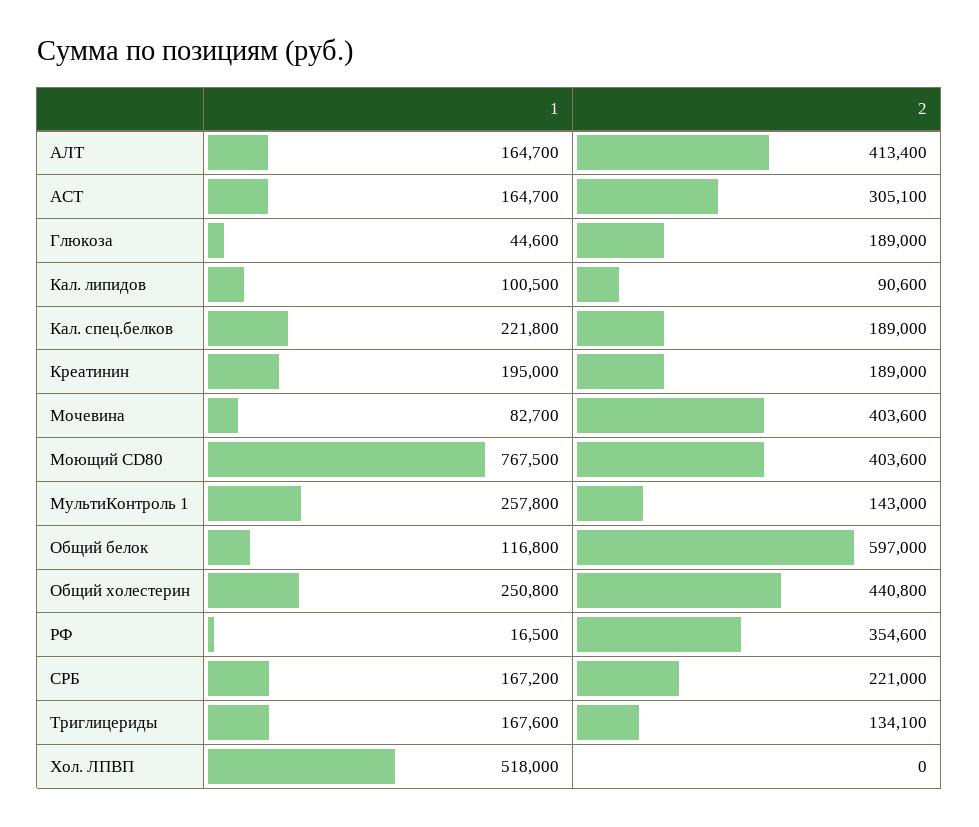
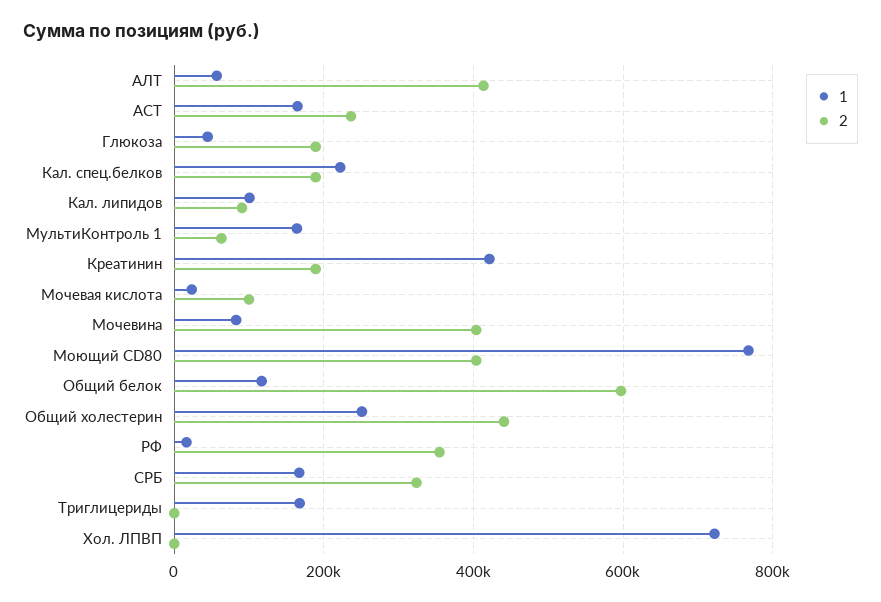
1, АЛТ: 164700 -> 60000
2, АСТ: 305100 -> 240000
1, Креатинин: 195000 -> 420000
1, МультиКонтроль 1: 257800 -> 160000
2, МультиКонтроль 1: 143000 -> 60000
2, СРБ: 221000 -> 320000
2, Триглицериды: 134100 -> 0
1, Хол. ЛПВП: 518000 -> 720000
1, Мочевая кислота: none -> 20000
2, Мочевая кислота: none -> 100000

